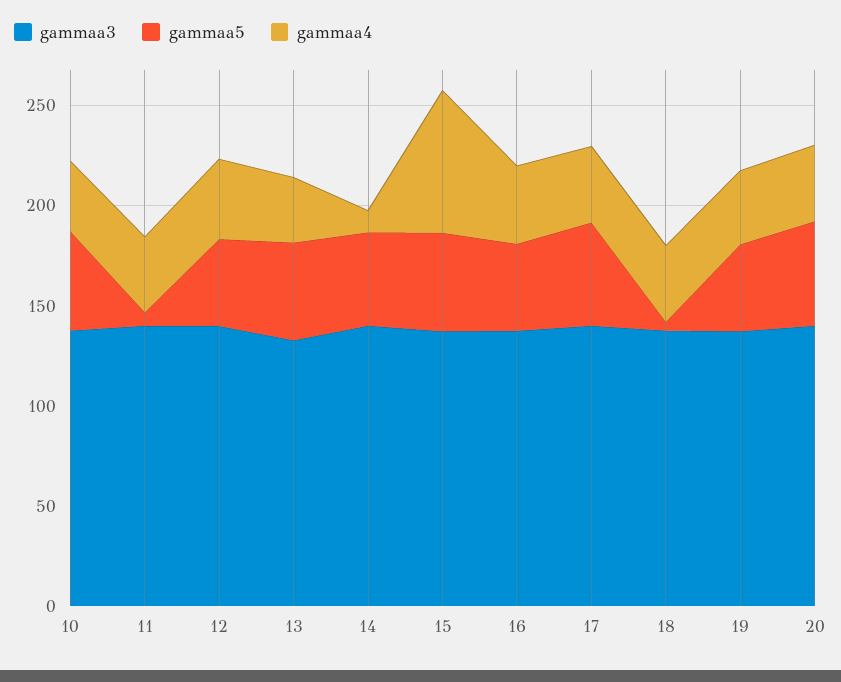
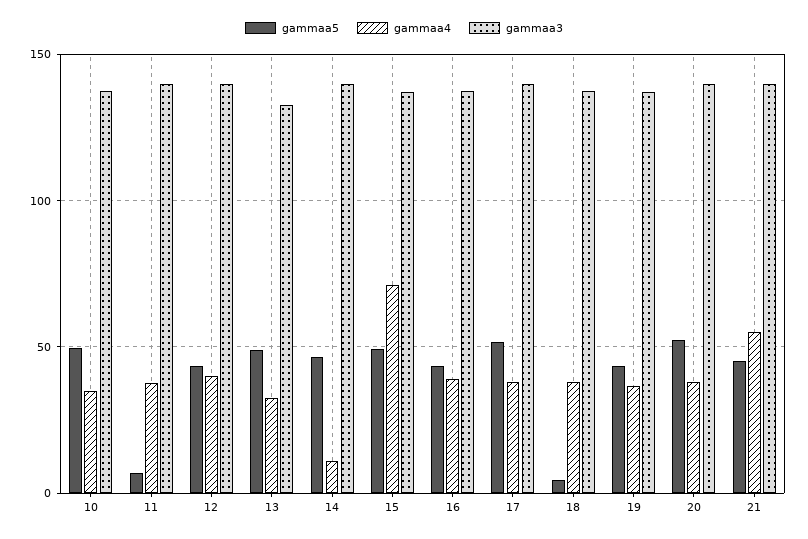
gammaa5, 21: none -> 45
gammaa4, 21: none -> 55
gammaa3, 21: none -> 140

